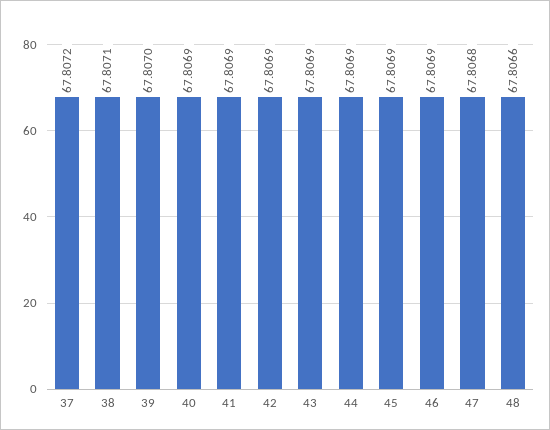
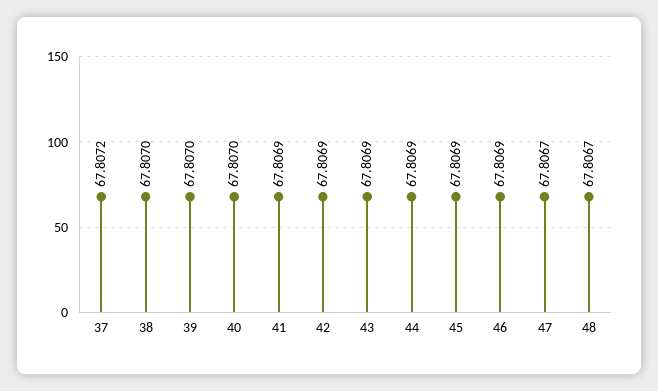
38: 67.8071 -> 67.807
40: 67.8069 -> 67.807
47: 67.8068 -> 67.8067
48: 67.8066 -> 67.8067

